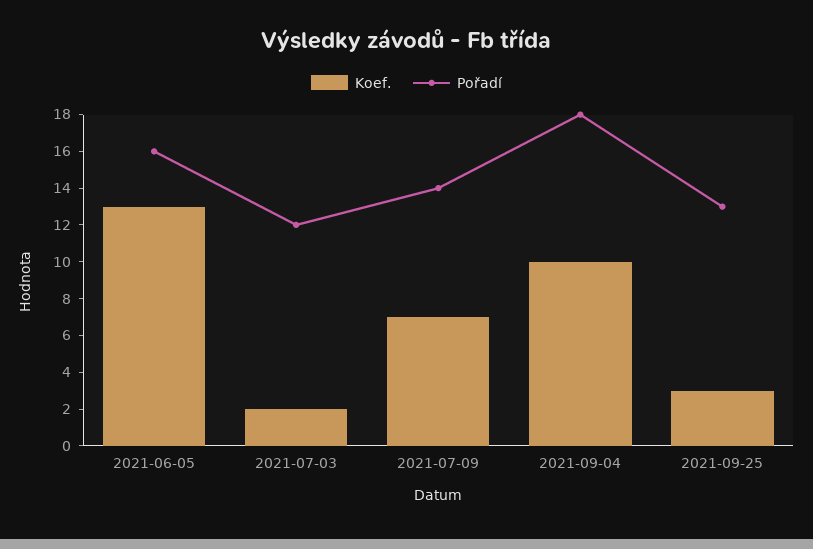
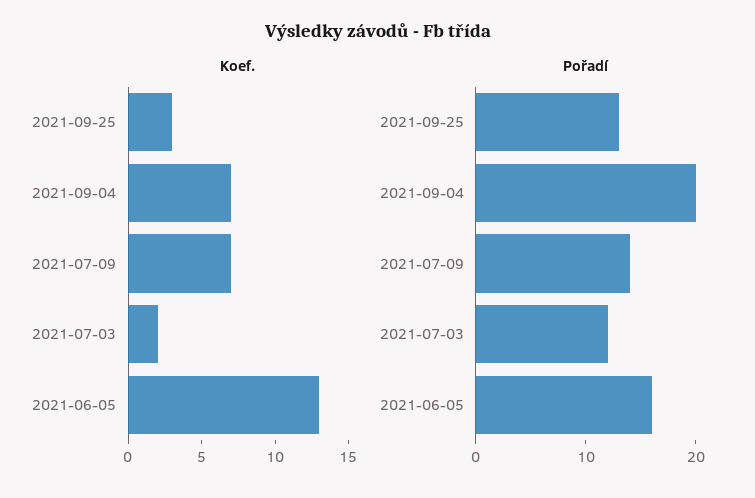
Koef., 2021-09-04: 10 -> 7
Pořadí, 2021-09-04: 18 -> 20

